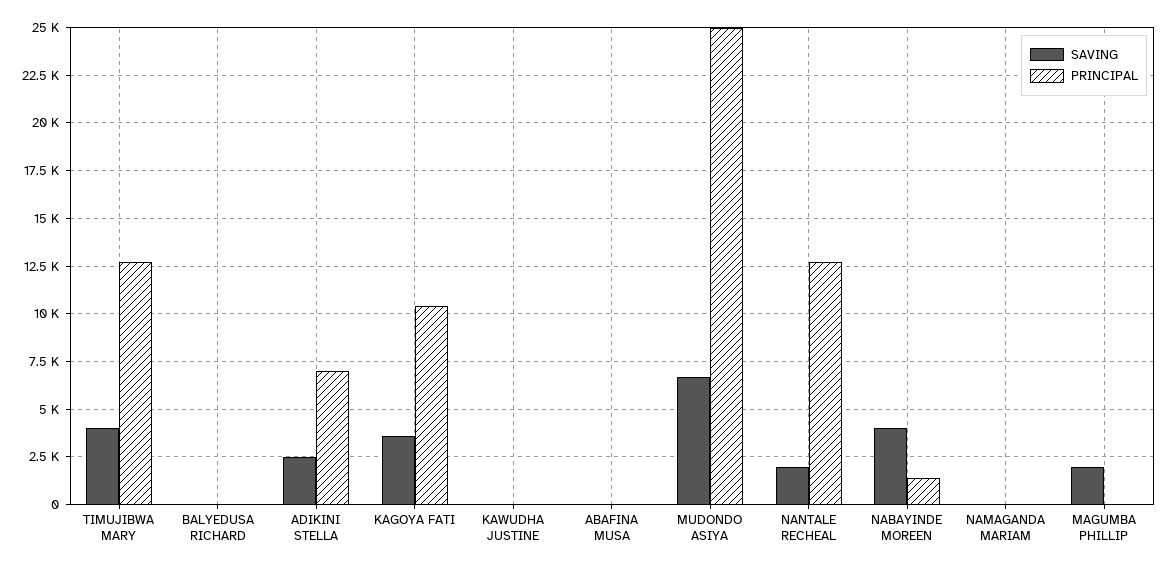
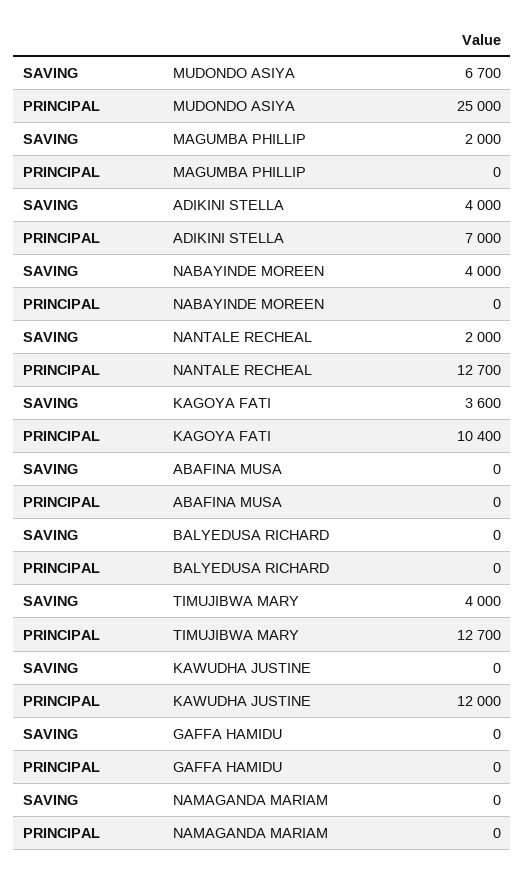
SAVING, ADIKINI STELLA: 2500 -> 4000
PRINCIPAL, KAWUDHA JUSTINE: 0 -> 12000
PRINCIPAL, NABAYINDE MOREEN: 1500 -> 0
SAVING, GAFFA HAMIDU: none -> 0
PRINCIPAL, GAFFA HAMIDU: none -> 0

